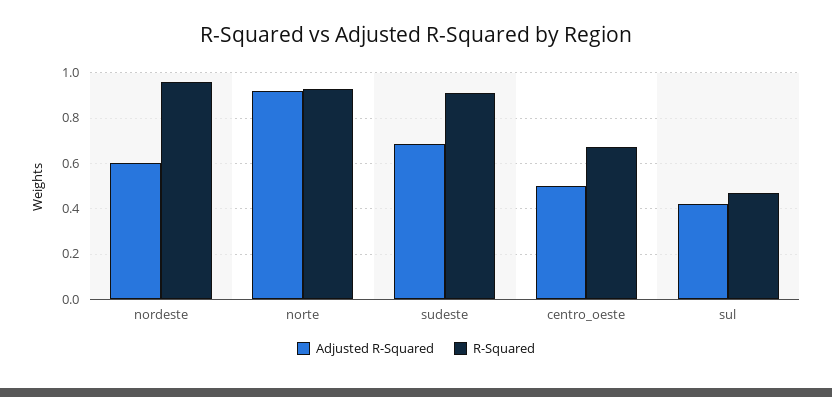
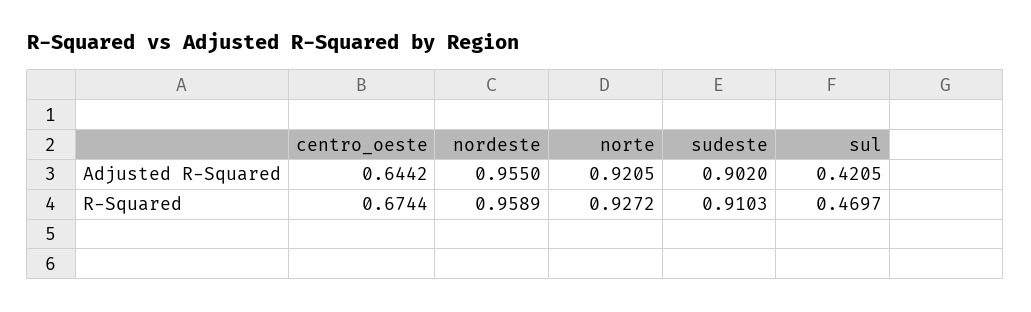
Adjusted R-Squared, nordeste: 0.6 -> 0.955
Adjusted R-Squared, sudeste: 0.7 -> 0.902
Adjusted R-Squared, centro_oeste: 0.5 -> 0.6442

